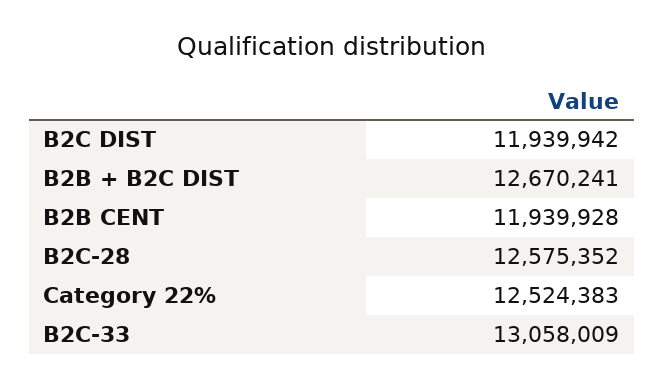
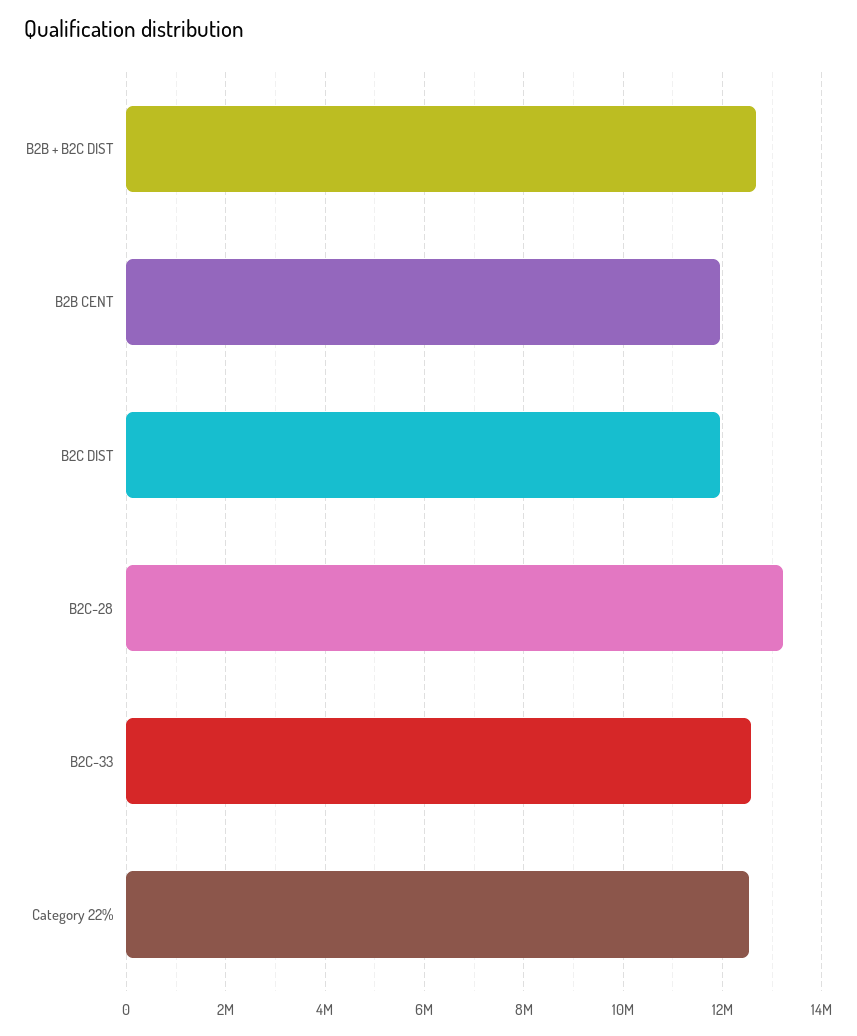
B2C-28: 12575352 -> 13200000
B2C-33: 13058009 -> 12600000

